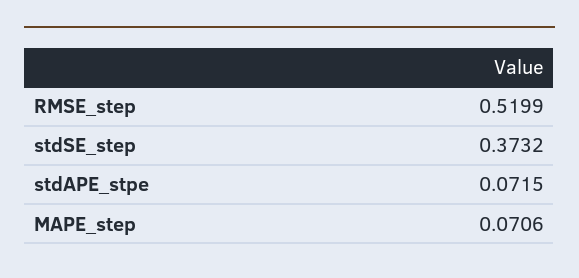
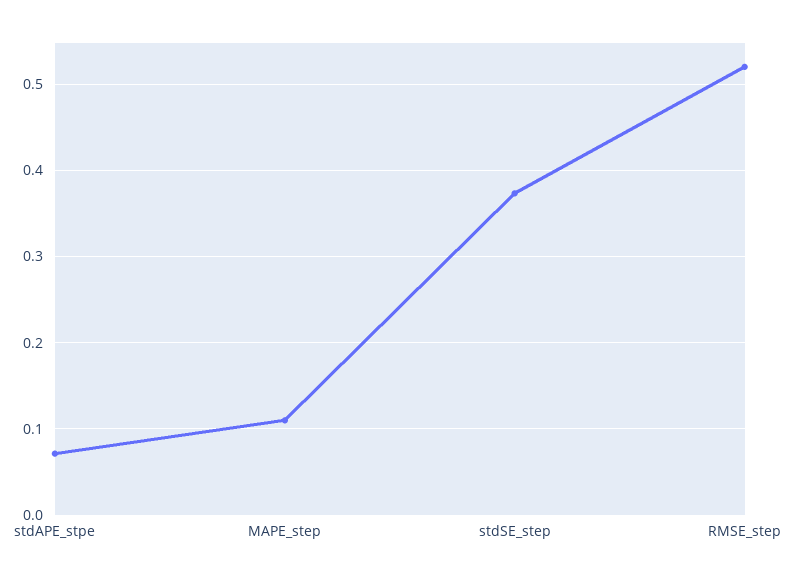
MAPE_step: 0.0706 -> 0.11

